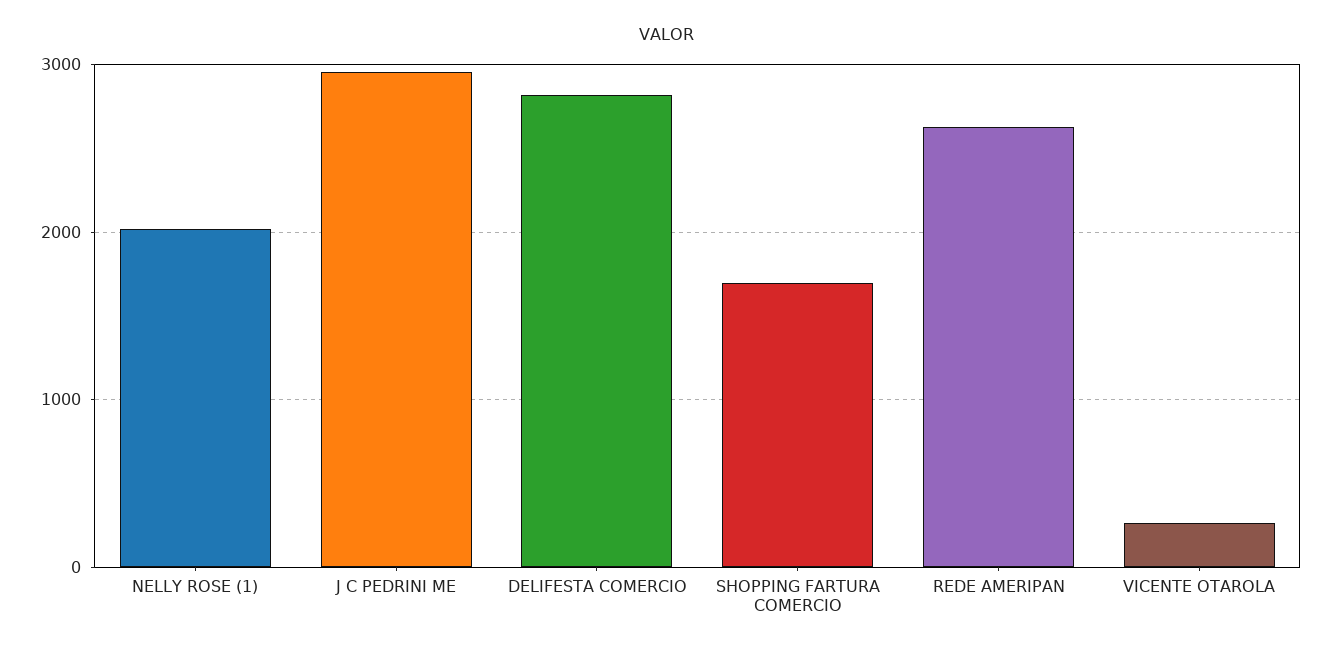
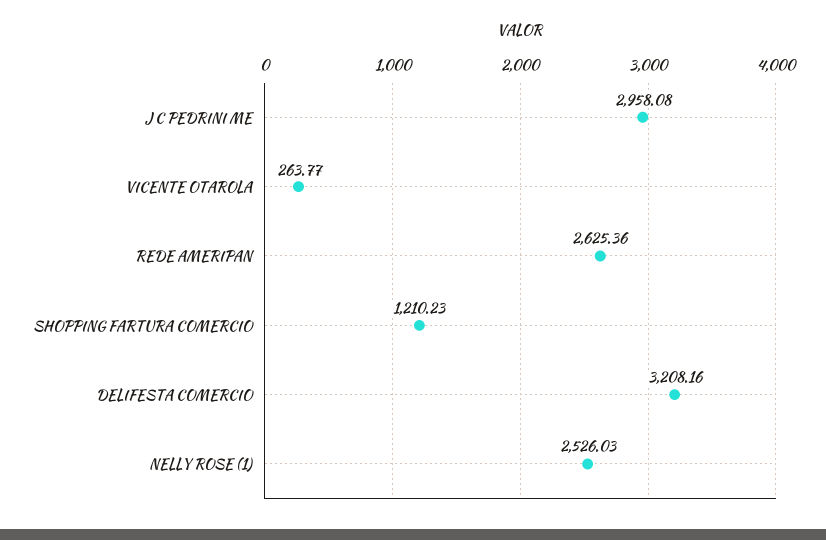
NELLY ROSE (1): 2000 -> 2526.03
DELIFESTA COMERCIO: 2800 -> 3208.16
SHOPPING FARTURA COMERCIO: 1700 -> 1210.23

